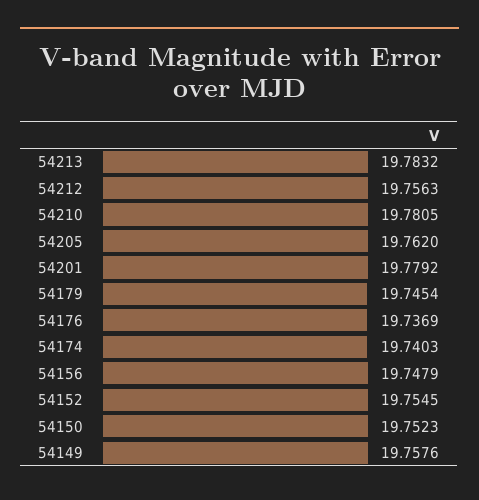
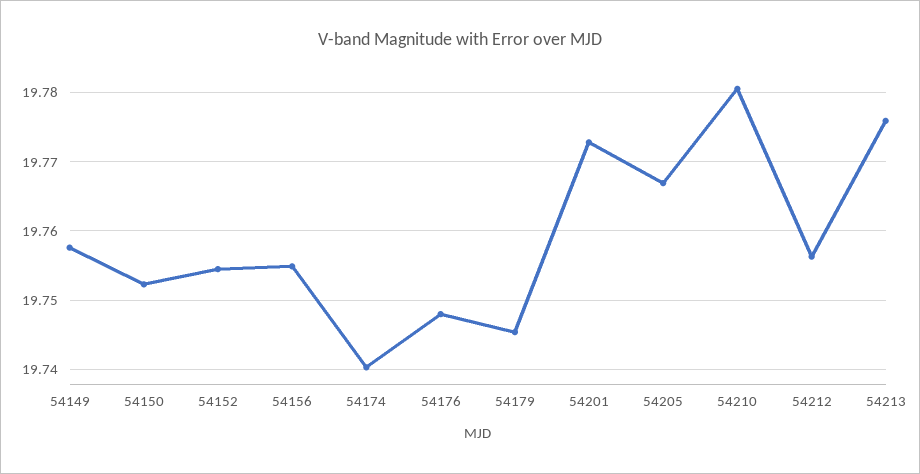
54213: 19.7832 -> 19.776
54205: 19.762 -> 19.767
54201: 19.7792 -> 19.773
54176: 19.7369 -> 19.748
54156: 19.7479 -> 19.755

